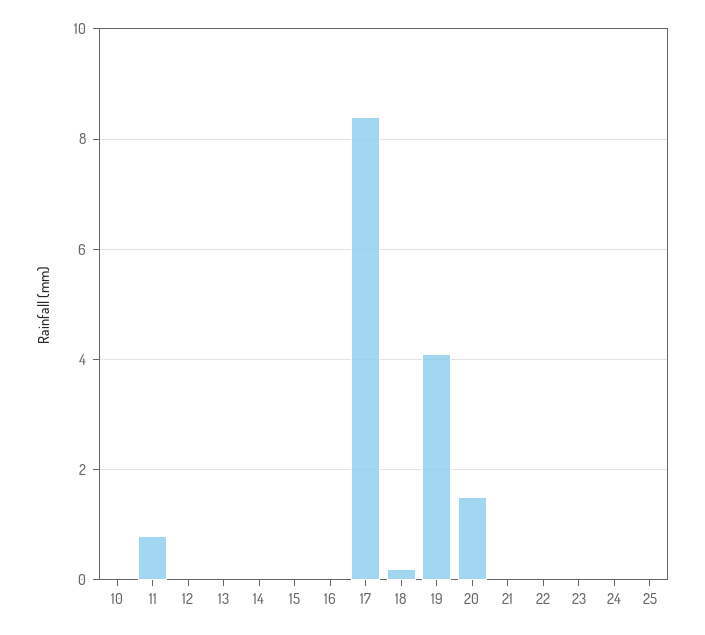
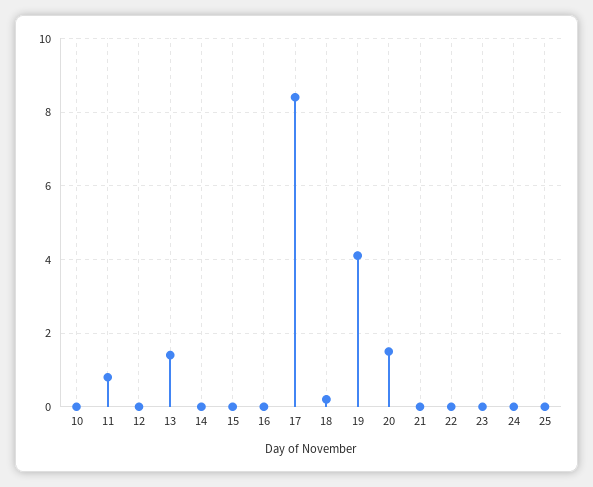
13: 0 -> 1.5

